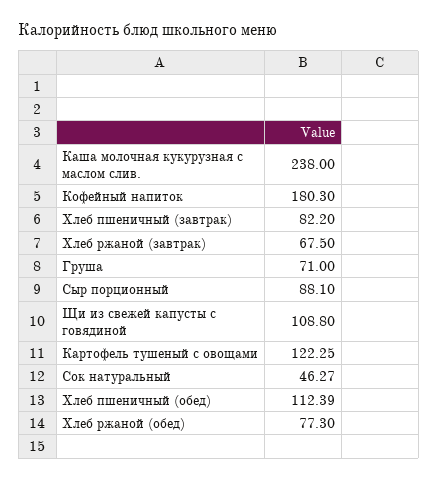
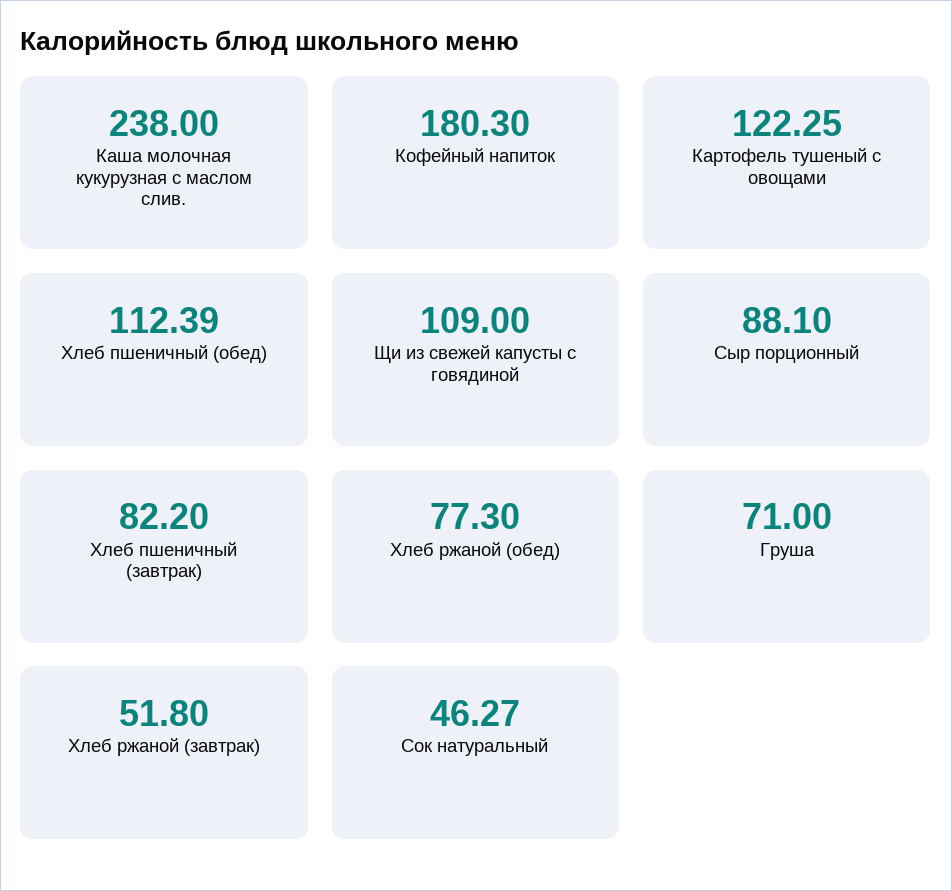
Хлеб ржаной (завтрак): 67.5 -> 51.8
Щи из свежей капусты с говядиной: 108.8 -> 109

